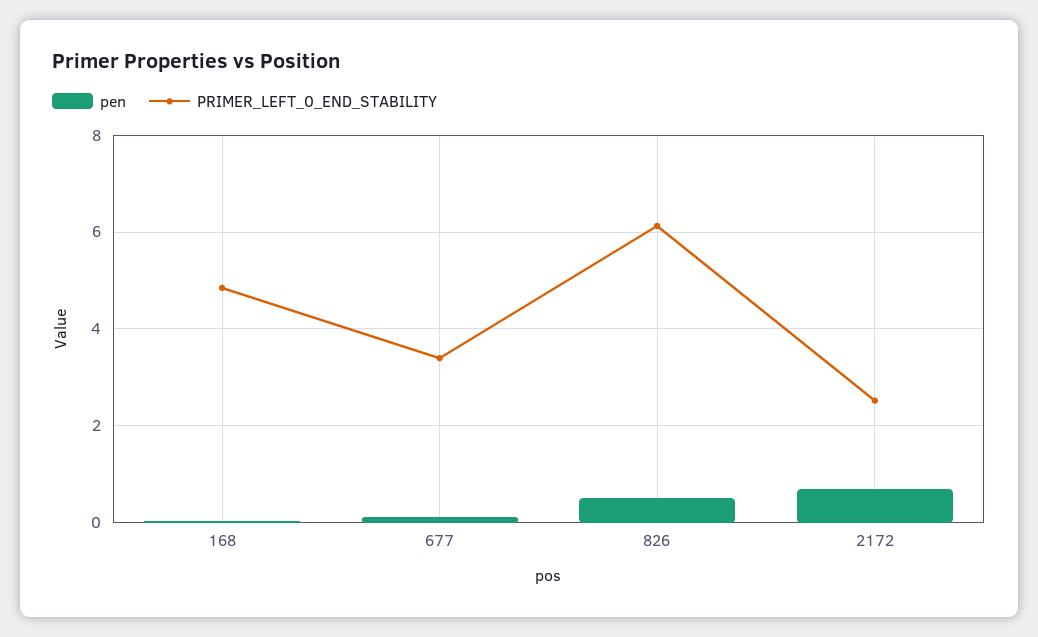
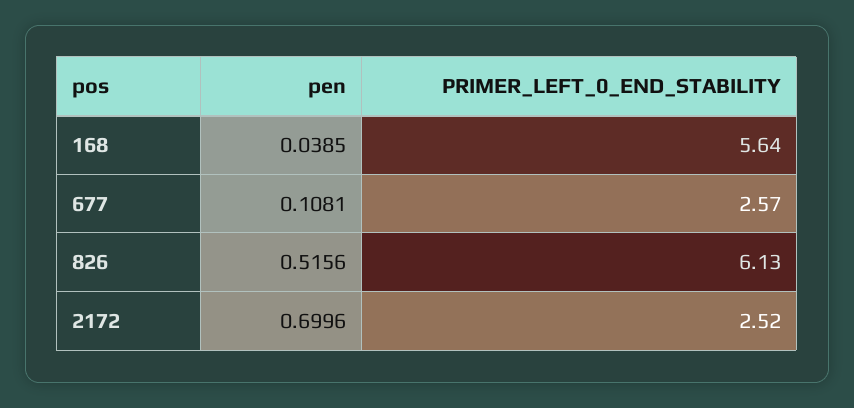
PRIMER_LEFT_0_END_STABILITY, 168: 4.8 -> 5.64
PRIMER_LEFT_0_END_STABILITY, 677: 3.4 -> 2.57

